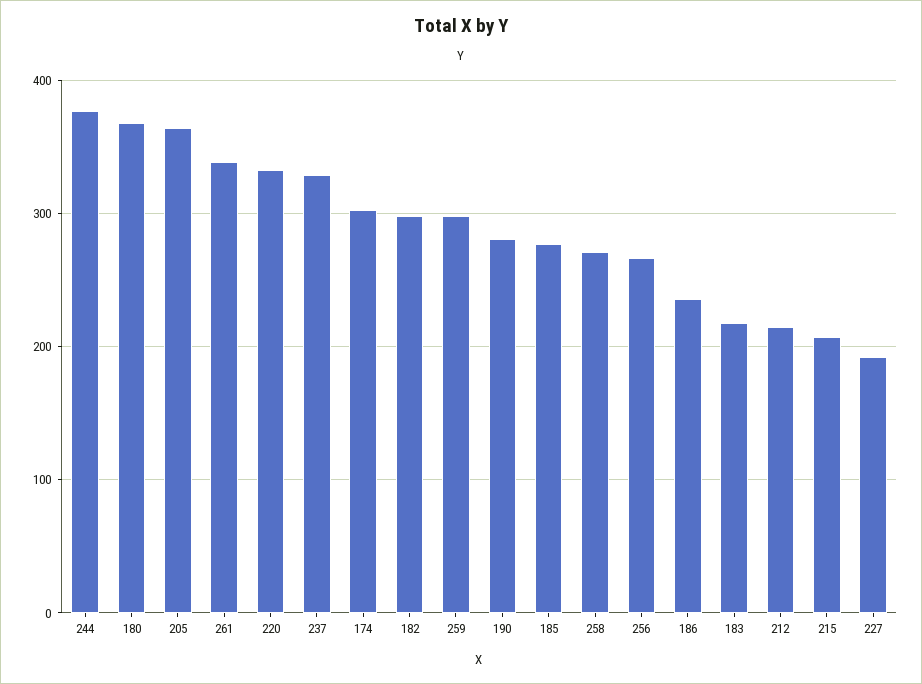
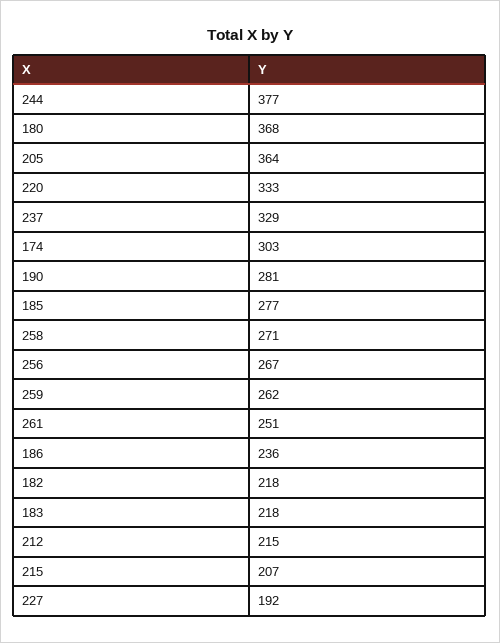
261: 340 -> 251
182: 300 -> 218
259: 300 -> 262

